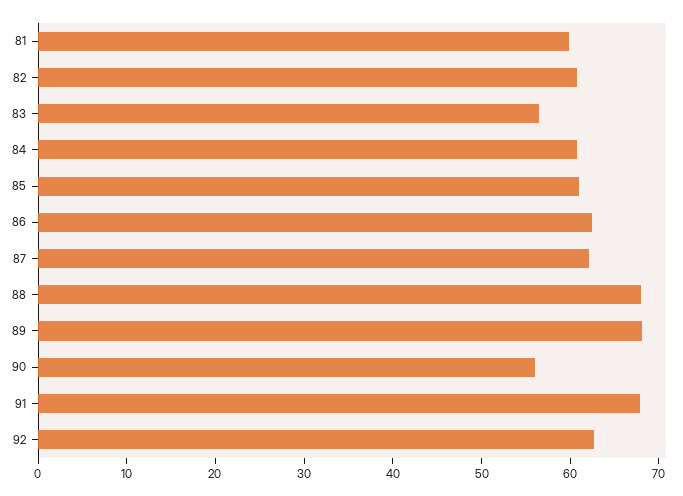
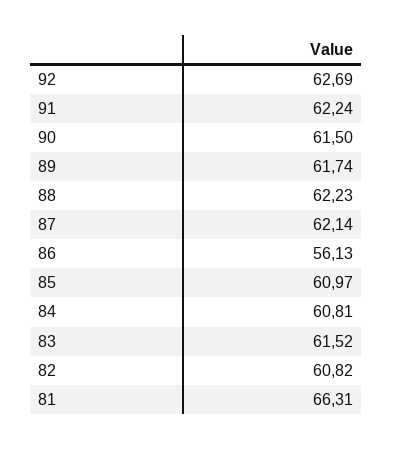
81: 60 -> 66.31
83: 56 -> 61.52
86: 62 -> 56.13
88: 68 -> 62.23
89: 68 -> 61.74
90: 56 -> 61.5
91: 68 -> 62.24

